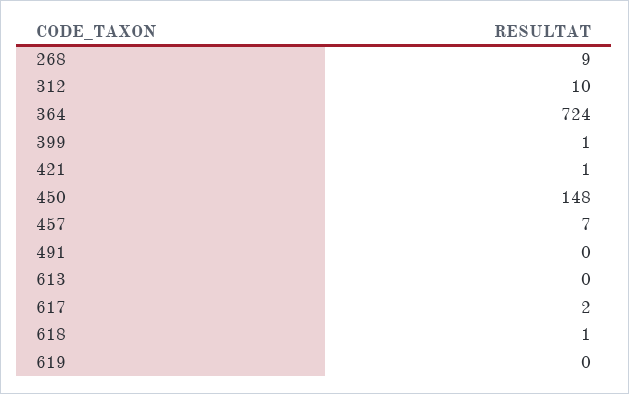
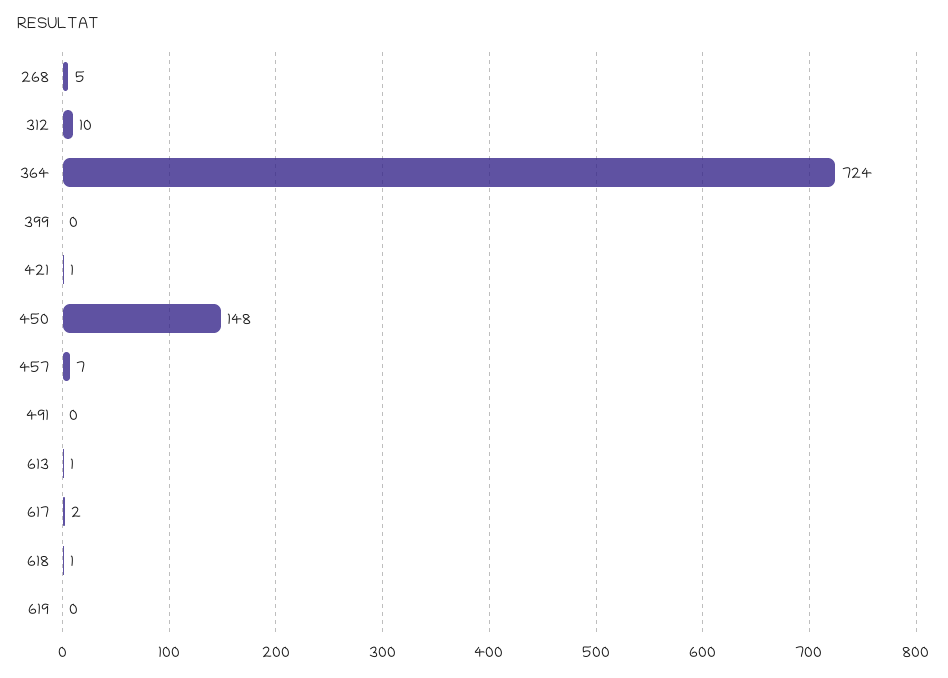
268: 9 -> 5
399: 1 -> 0
613: 0 -> 1

